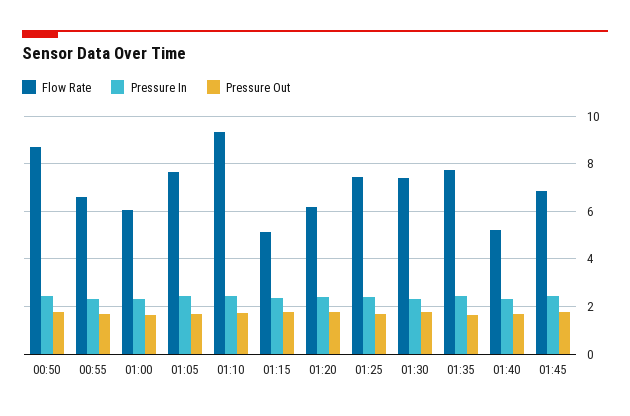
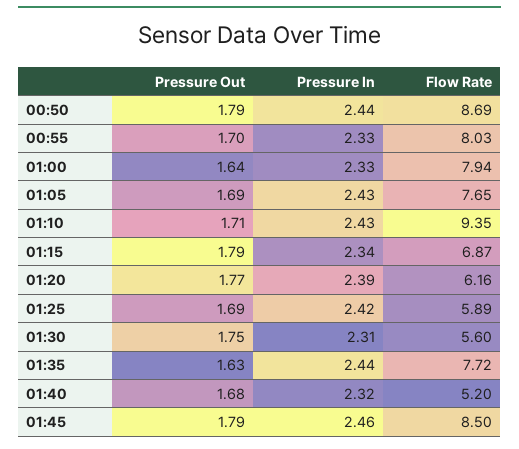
Flow Rate, 00:55: 6.5 -> 8.03
Flow Rate, 01:00: 6 -> 7.94
Flow Rate, 01:15: 5 -> 6.87
Flow Rate, 01:25: 7.5 -> 5.89
Flow Rate, 01:30: 7.5 -> 5.6
Flow Rate, 01:45: 7 -> 8.5

